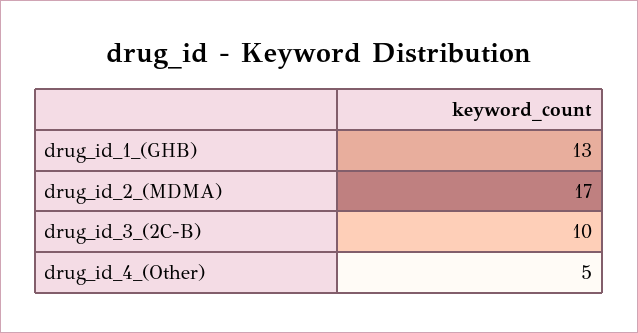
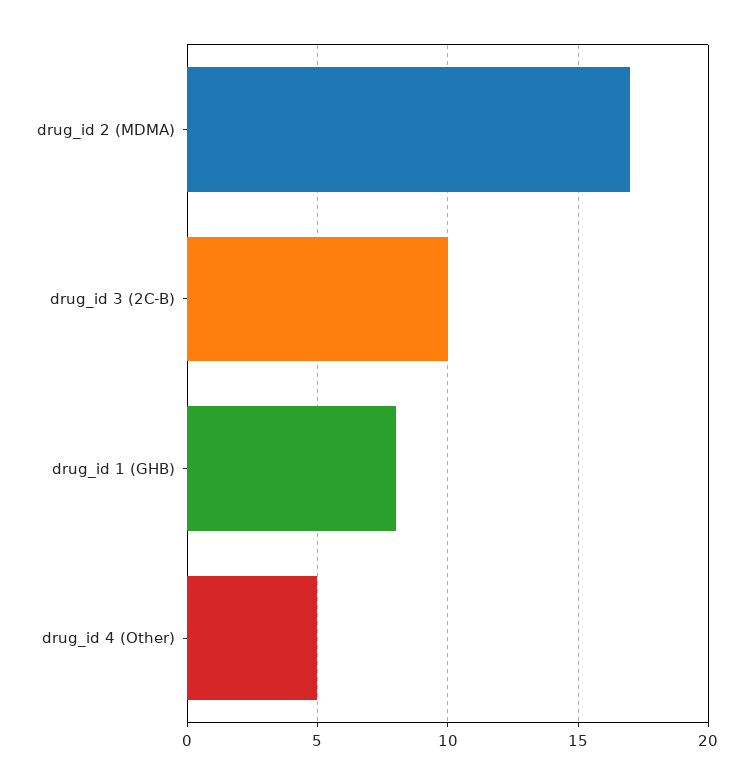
drug_id_1_(GHB): 13 -> 8

